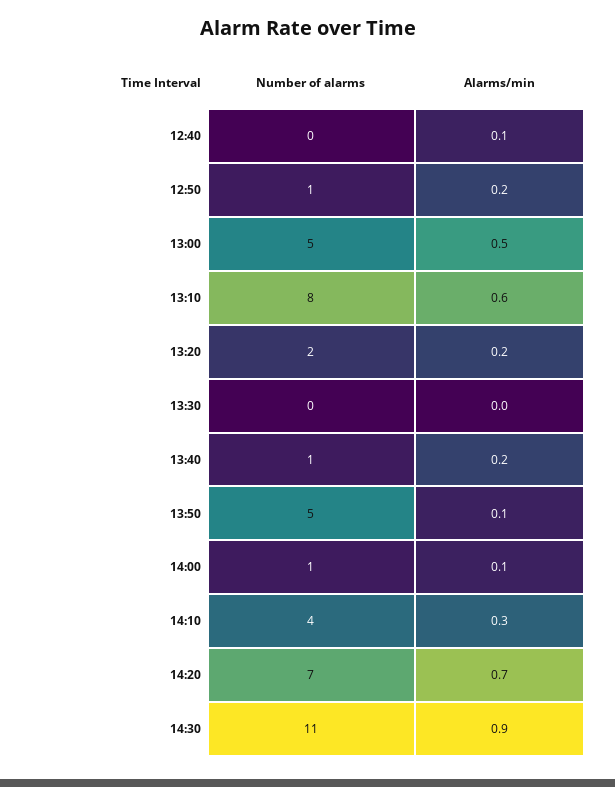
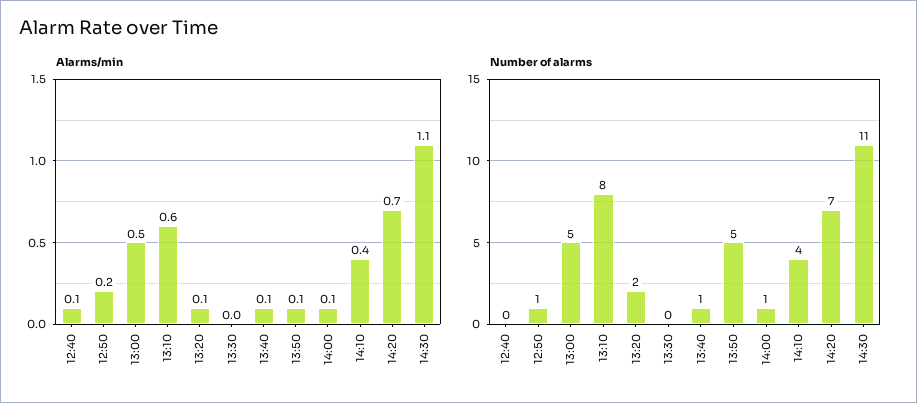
Alarms/min, 13:20: 0.2 -> 0.1
Alarms/min, 13:40: 0.2 -> 0.1
Alarms/min, 14:10: 0.3 -> 0.4
Alarms/min, 14:30: 0.9 -> 1.1

